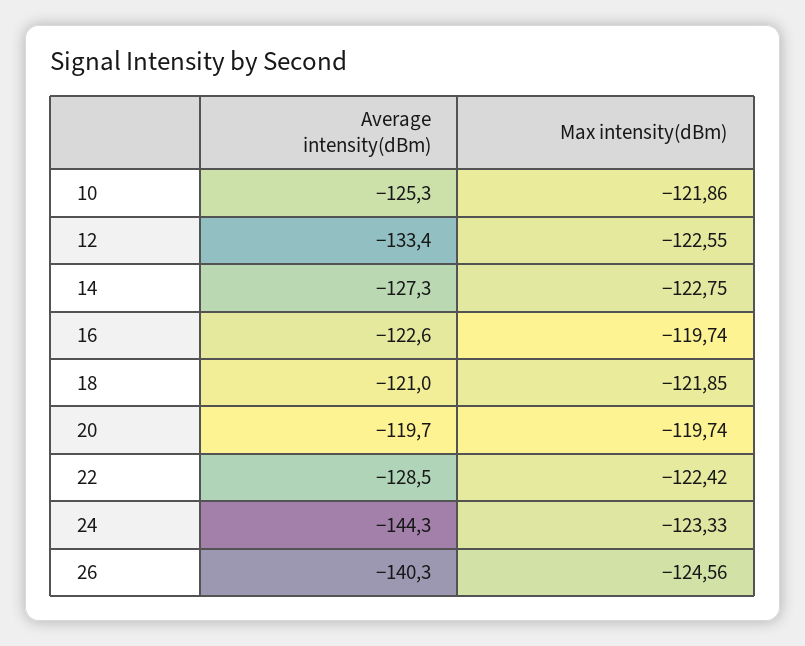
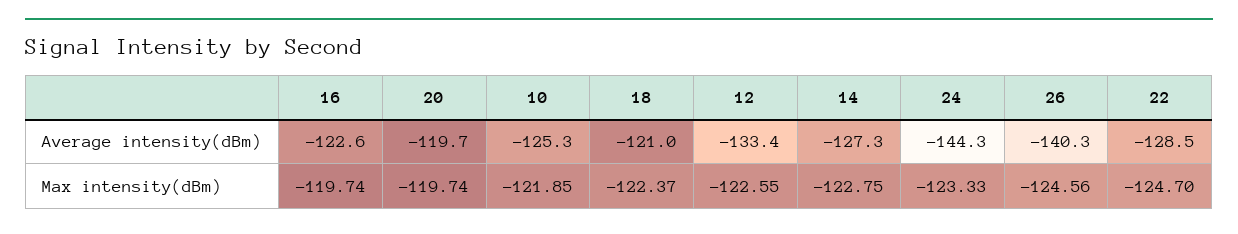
Max intensity(dBm), 10: -121.86 -> -121.85
Max intensity(dBm), 18: -121.85 -> -122.37
Max intensity(dBm), 22: -122.42 -> -124.7

